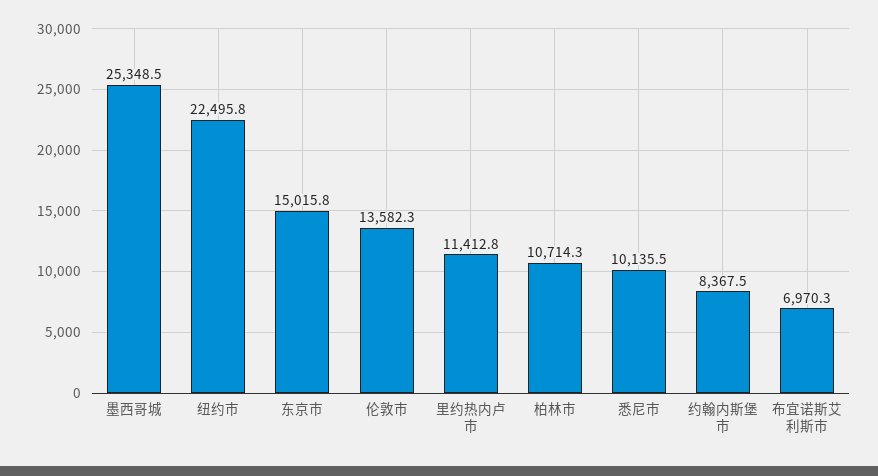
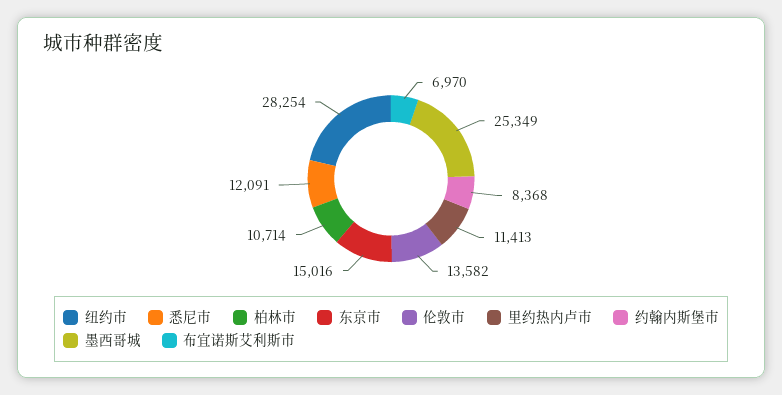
纽约市: 22495.8 -> 28254
悉尼市: 10135.5 -> 12091

